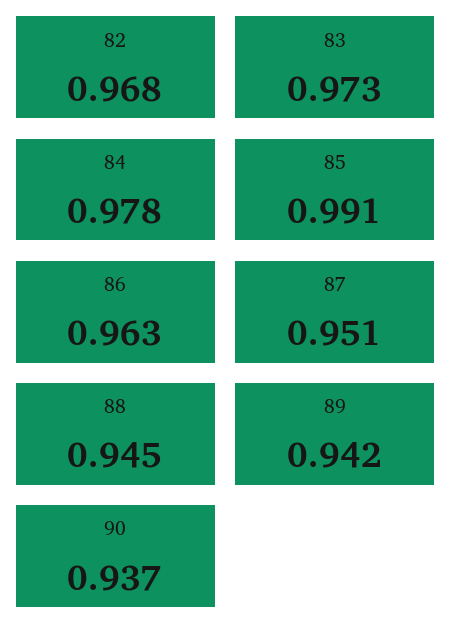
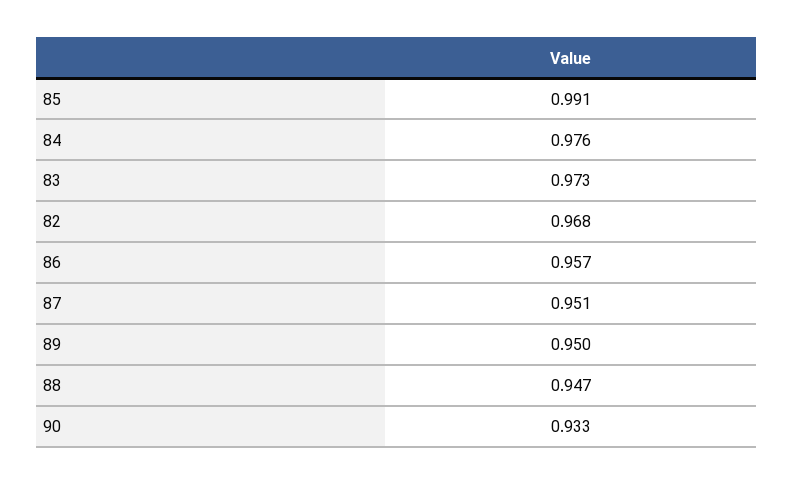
84: 0.978 -> 0.976
86: 0.963 -> 0.957
88: 0.945 -> 0.947
89: 0.942 -> 0.95
90: 0.937 -> 0.933

